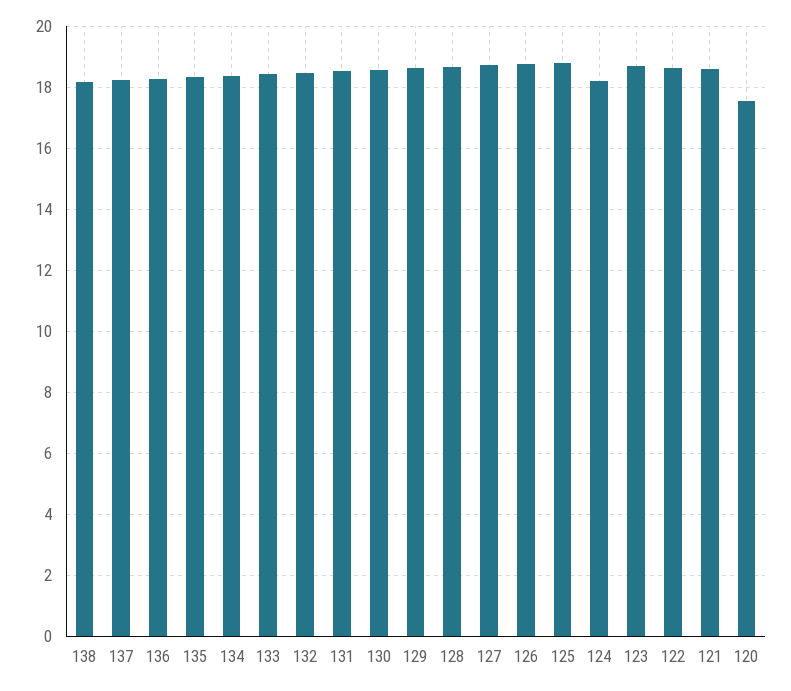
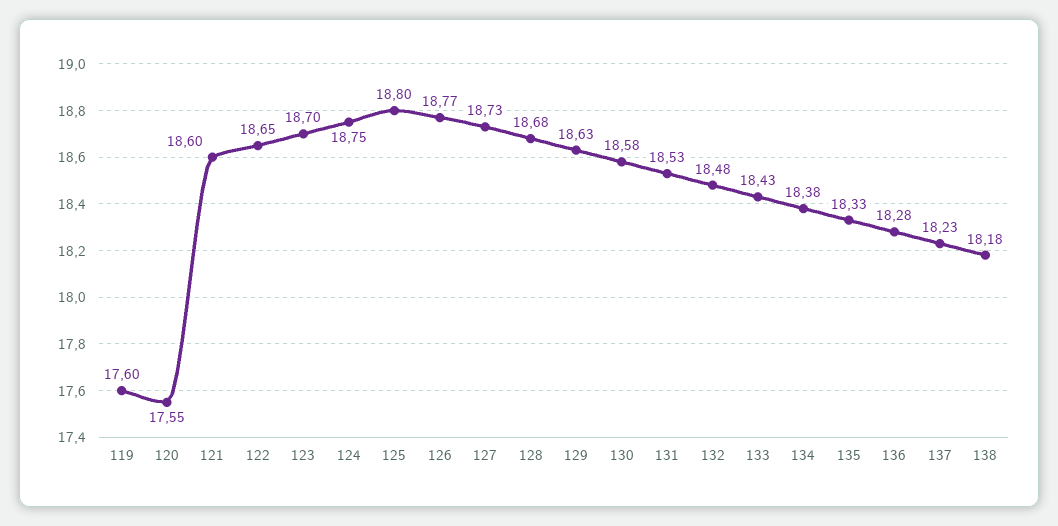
124: 18.2 -> 18.75
119: none -> 17.6

